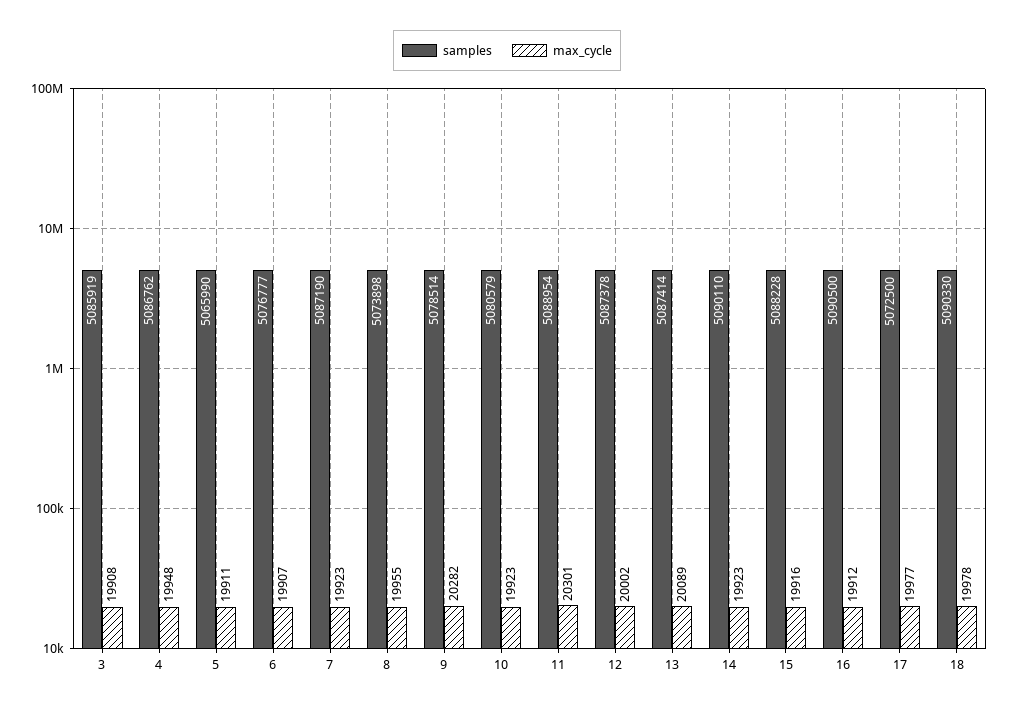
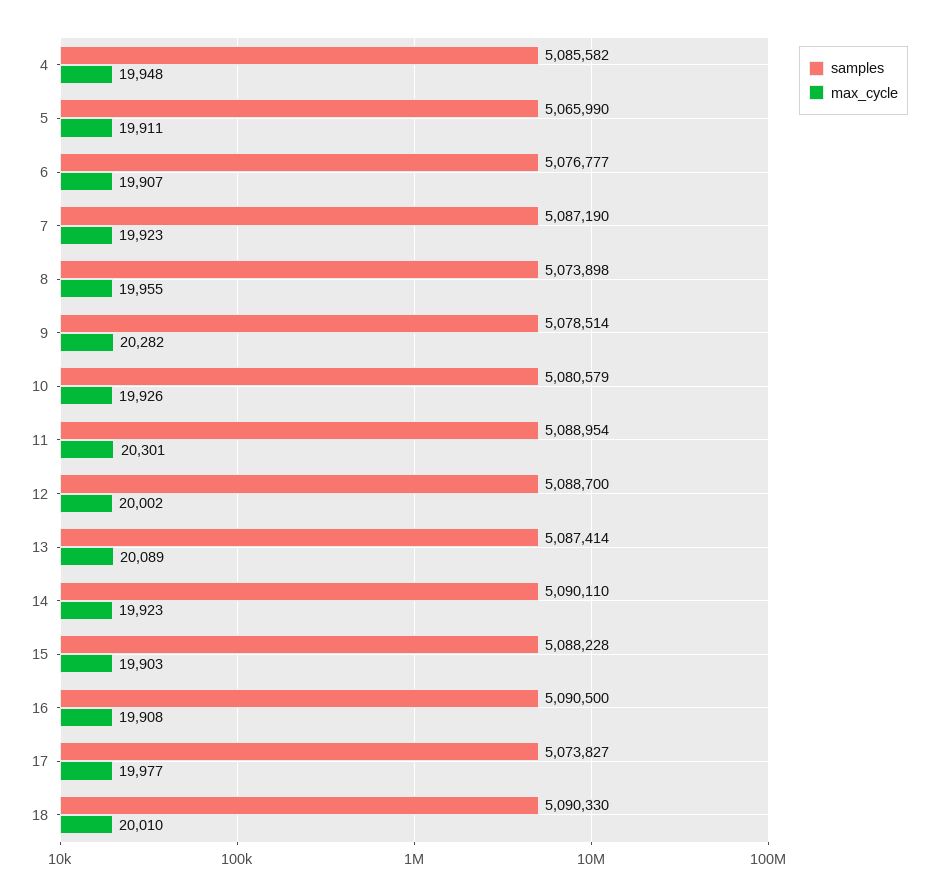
samples, 3: 5085919 -> none
max_cycle, 3: 19908 -> none
samples, 4: 5086762 -> 5085582
max_cycle, 10: 19923 -> 19926
samples, 12: 5087378 -> 5088700
max_cycle, 15: 19916 -> 19903
max_cycle, 16: 19912 -> 19908
samples, 17: 5072500 -> 5073827
max_cycle, 18: 19978 -> 20010

